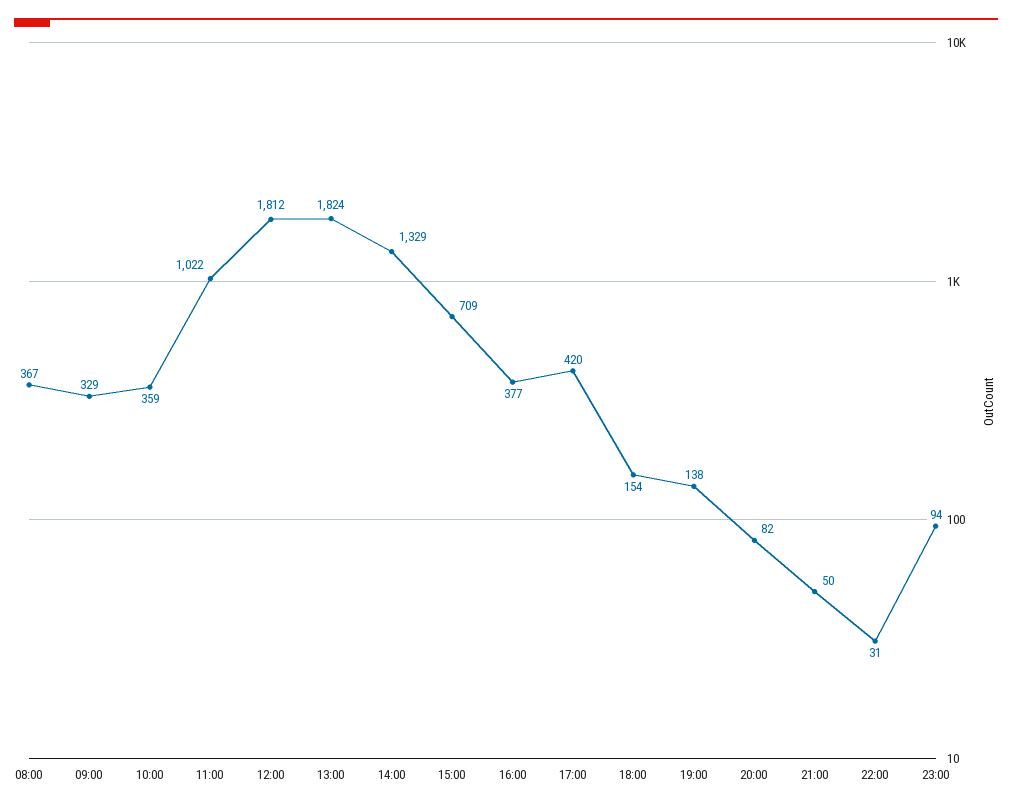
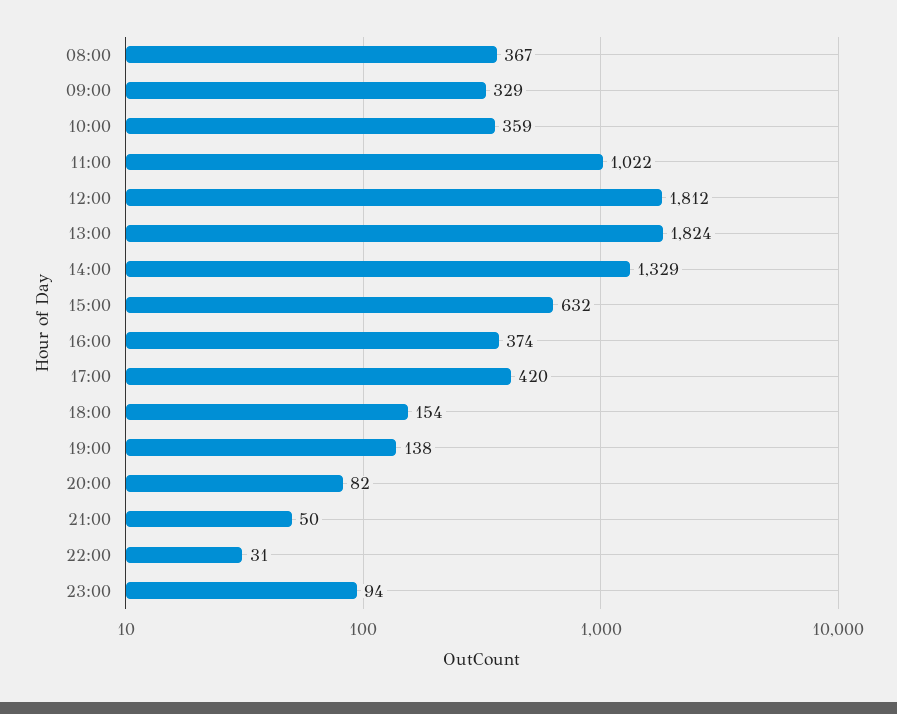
15:00: 709 -> 632
16:00: 377 -> 374

